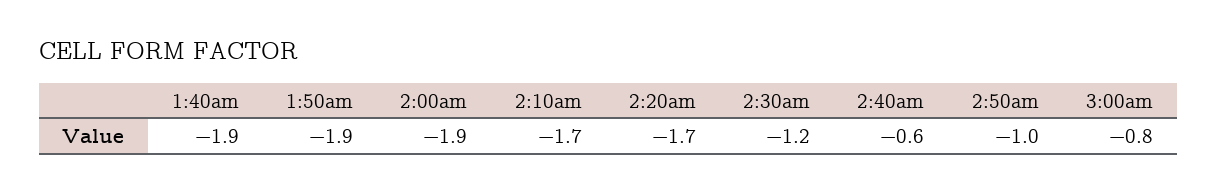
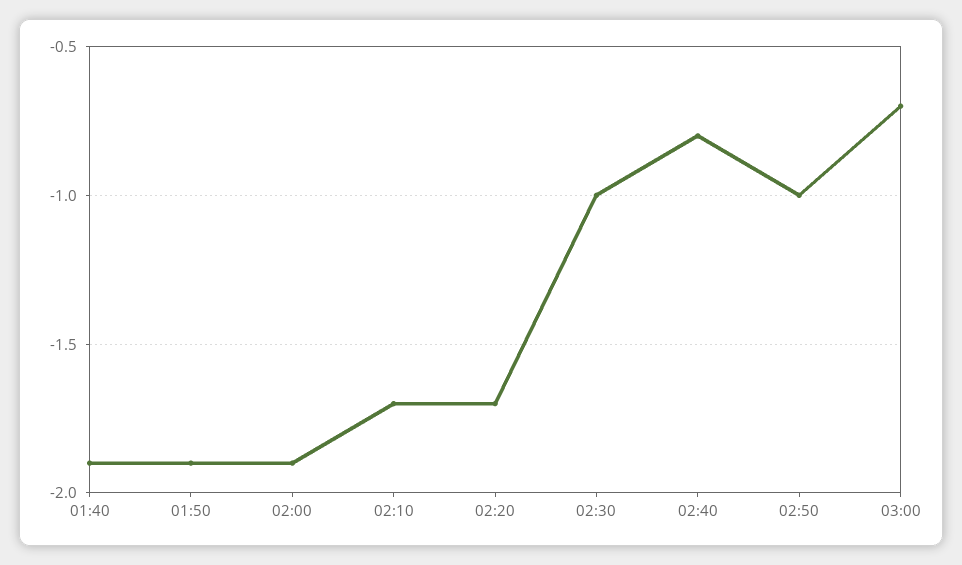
2:30am: -1.2 -> -1
2:40am: -0.6 -> -0.8
3:00am: -0.8 -> -0.7

